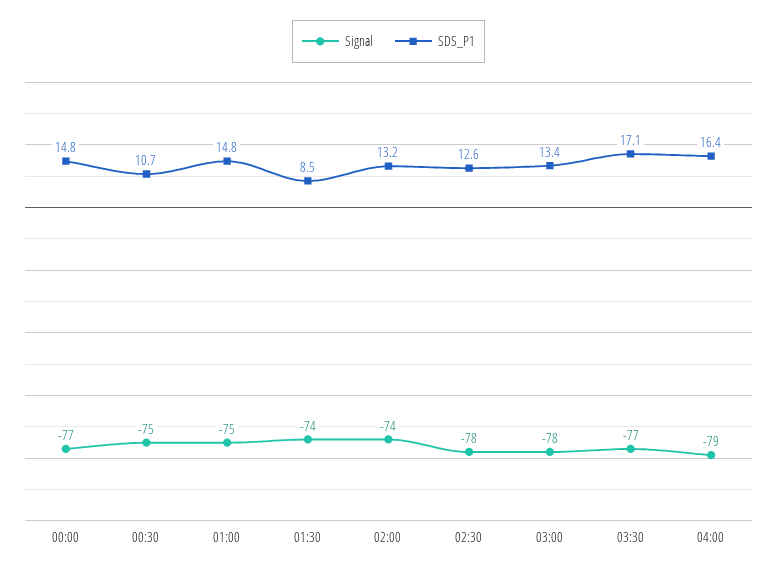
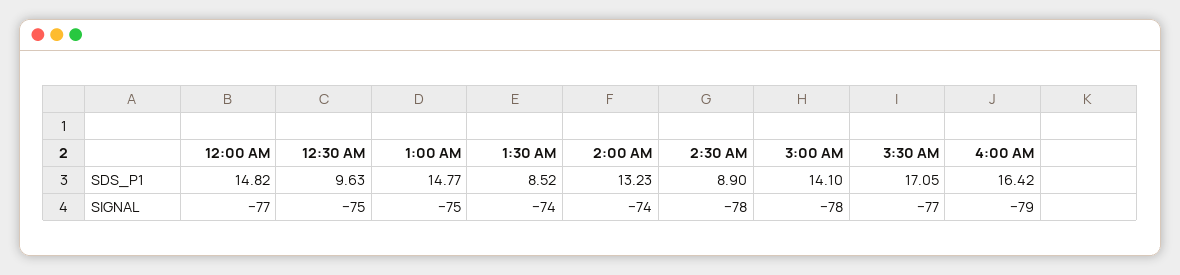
SDS_P1, 00:30: 10.7 -> 9.63
SDS_P1, 02:30: 12.6 -> 8.9
SDS_P1, 03:00: 13.4 -> 14.1

